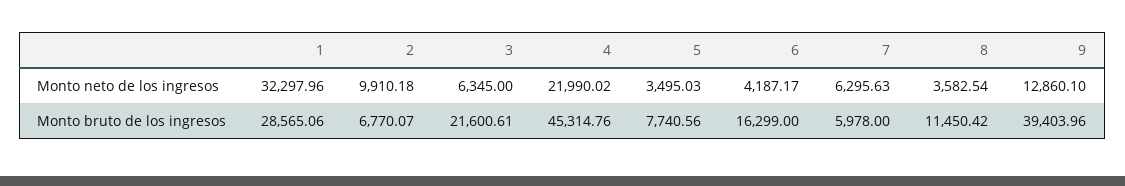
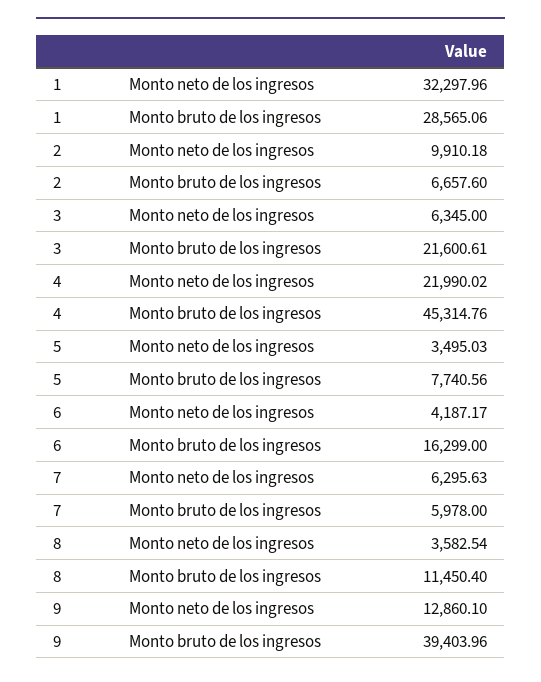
2, Monto bruto de los ingresos: 6770.07 -> 6657.6
8, Monto bruto de los ingresos: 11450.42 -> 11450.4

